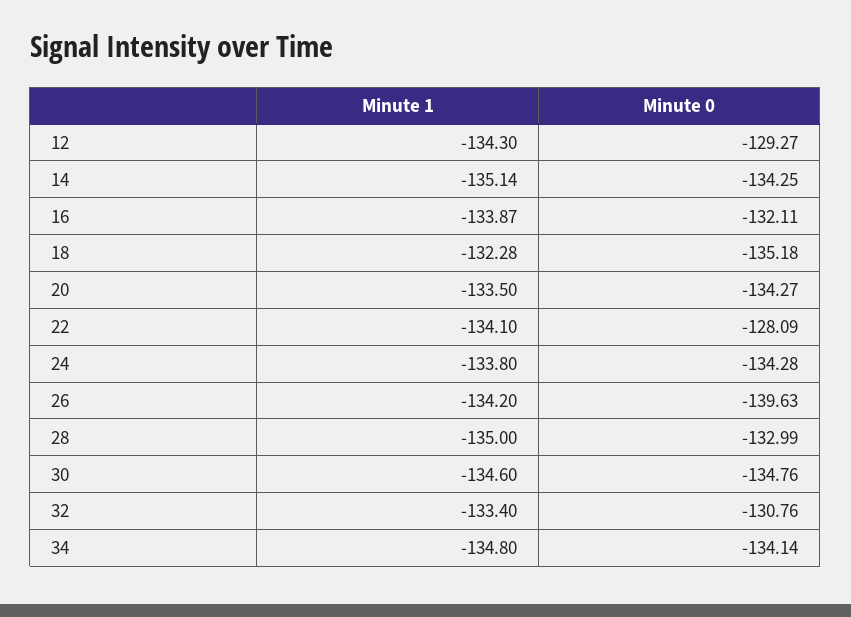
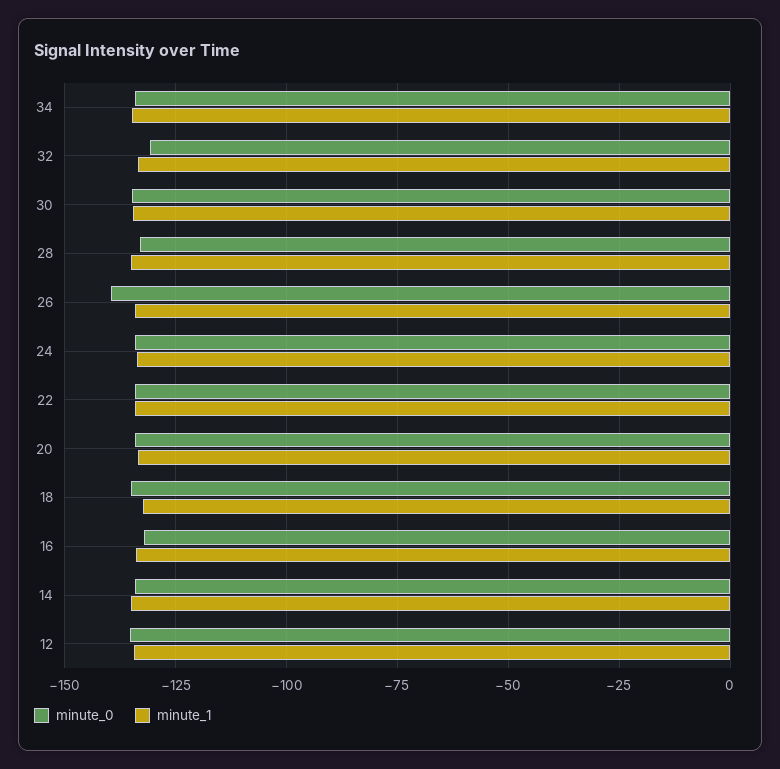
Minute 0, 12: -129.27 -> -135
Minute 0, 22: -128.09 -> -135

